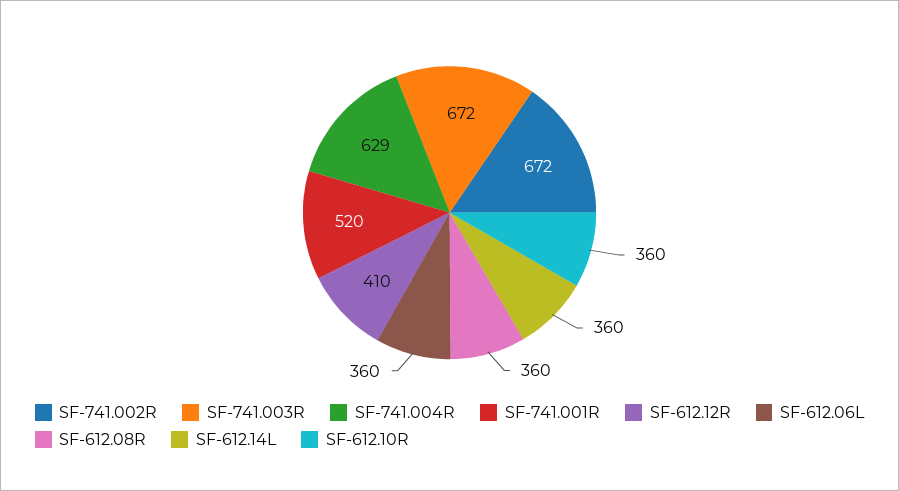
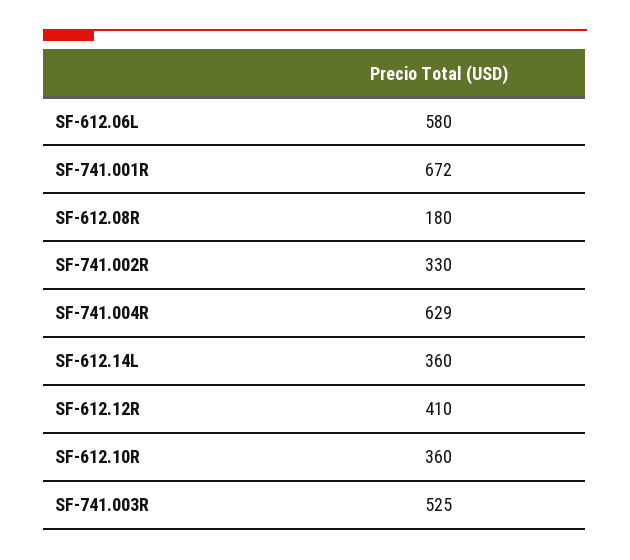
SF-741.002R: 672 -> 330
SF-741.003R: 672 -> 525
SF-741.001R: 520 -> 672
SF-612.06L: 360 -> 580
SF-612.08R: 360 -> 180

